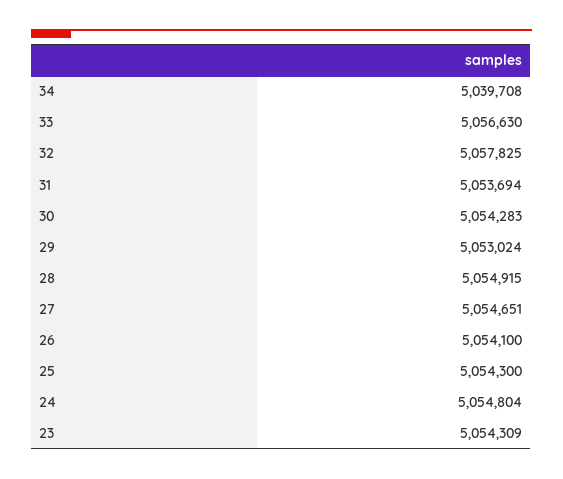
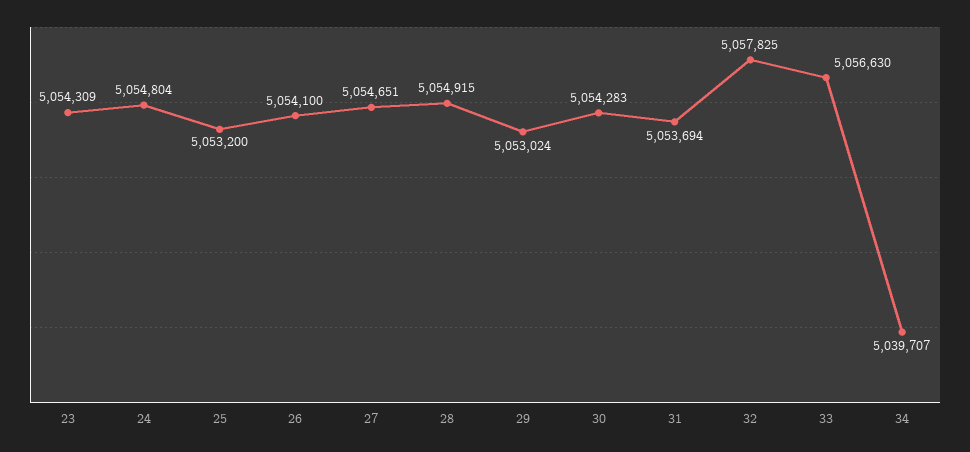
34: 5039708 -> 5039707
25: 5054300 -> 5053200

